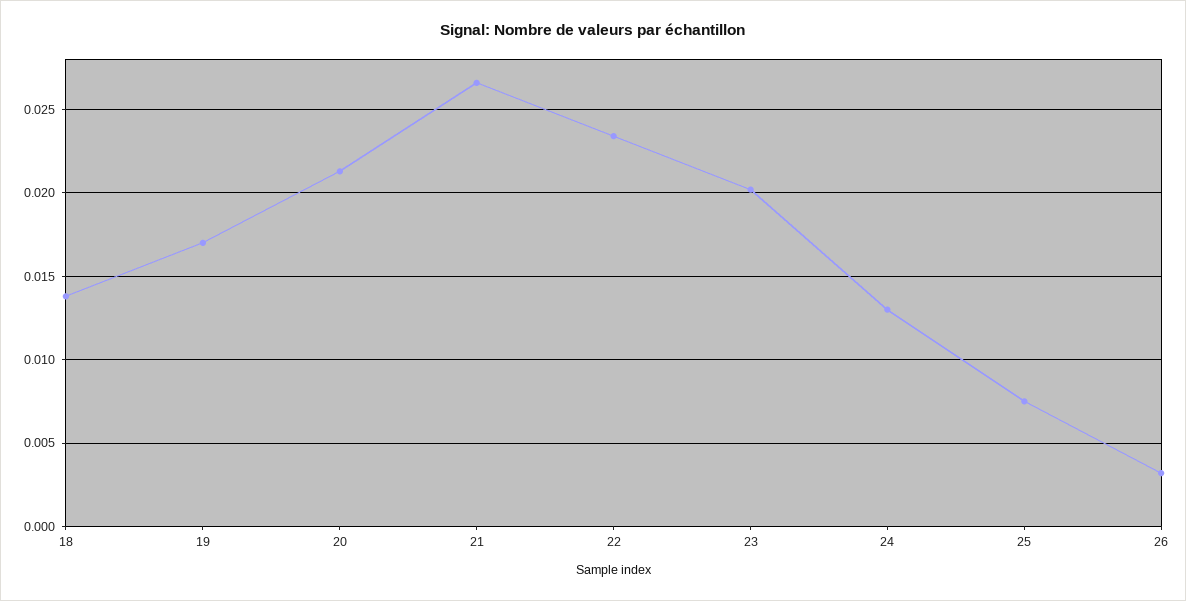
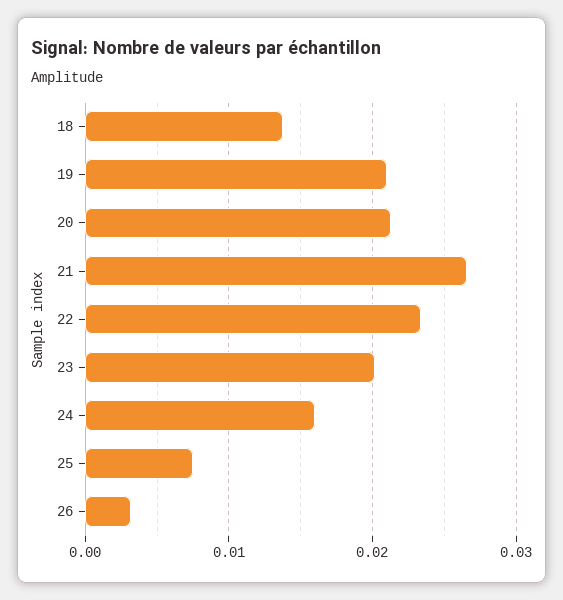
19: 0.017 -> 0.021
24: 0.013 -> 0.016

